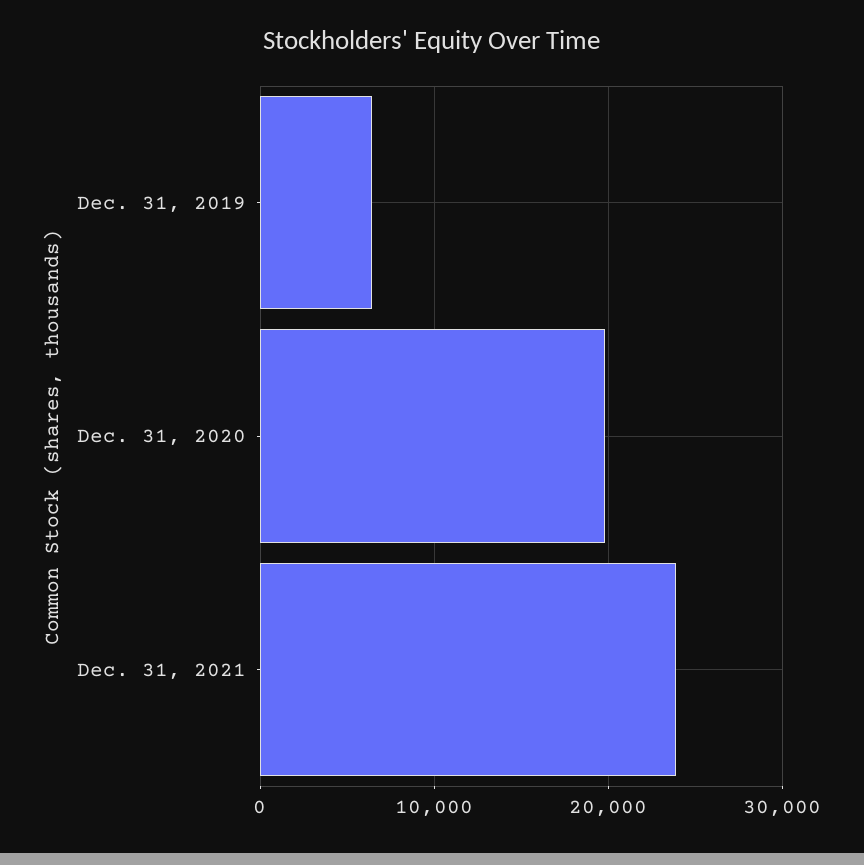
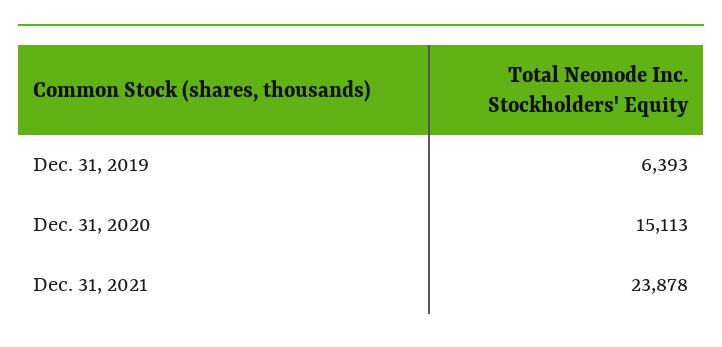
Dec. 31, 2020: 20000 -> 15113

